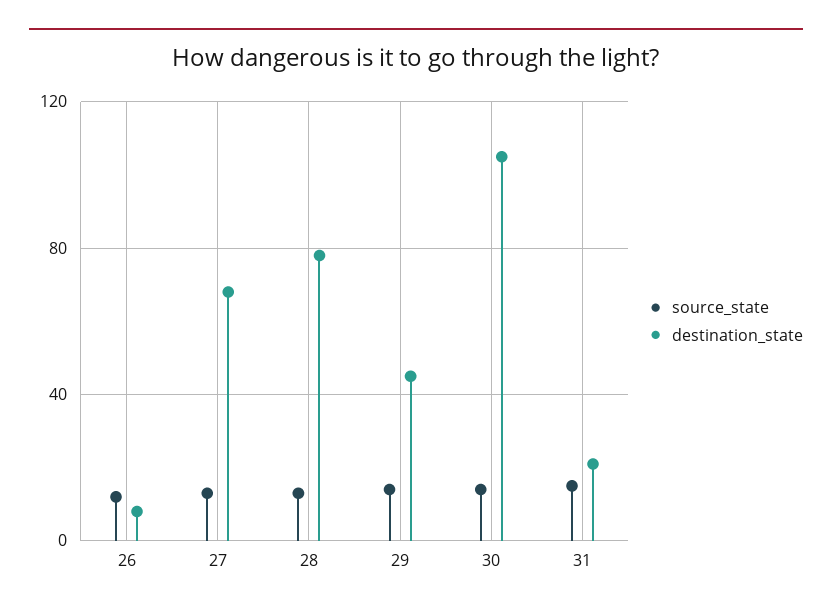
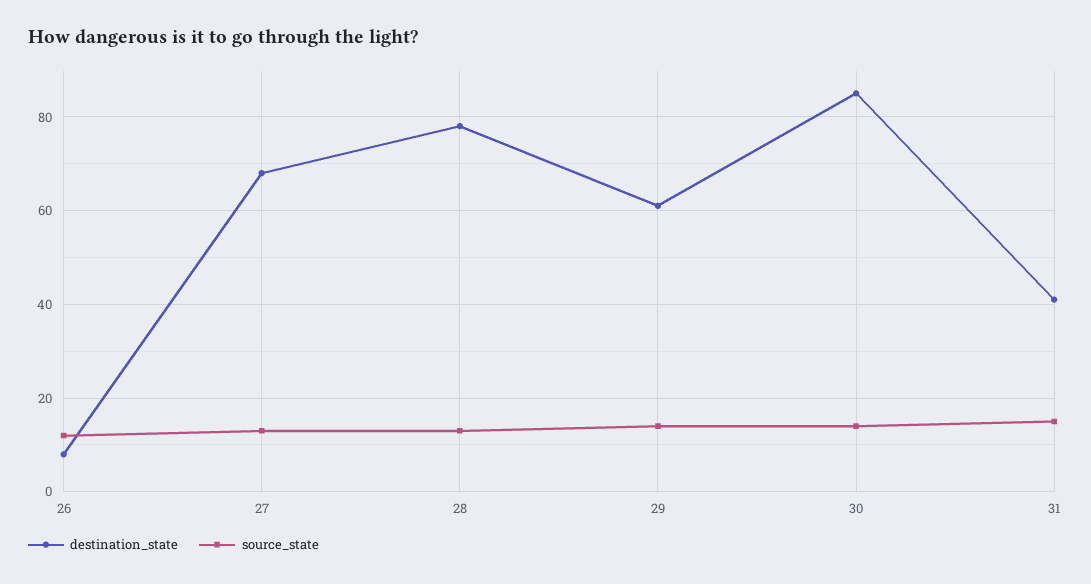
destination_state, 29: 45 -> 60
destination_state, 30: 105 -> 85
destination_state, 31: 20 -> 40

